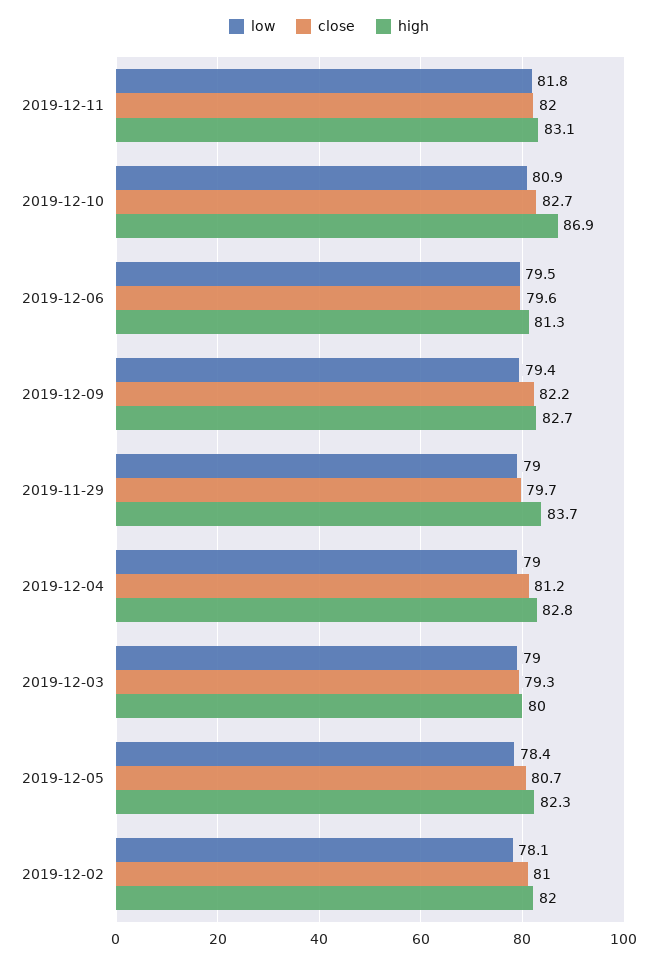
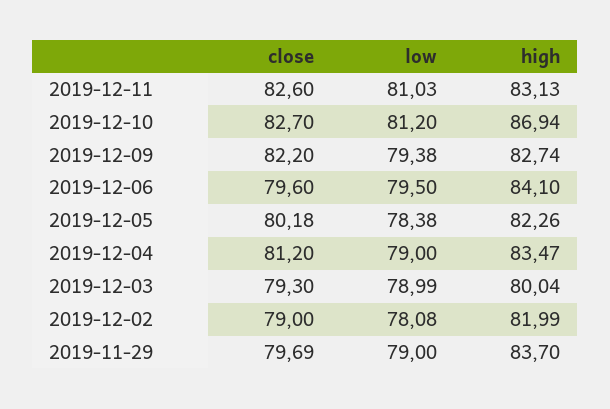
low, 2019-12-11: 81.8 -> 81.03
close, 2019-12-11: 82 -> 82.6
low, 2019-12-10: 80.9 -> 81.2
high, 2019-12-06: 81.3 -> 84.1
high, 2019-12-04: 82.8 -> 83.47
close, 2019-12-05: 80.7 -> 80.18
close, 2019-12-02: 81 -> 79

